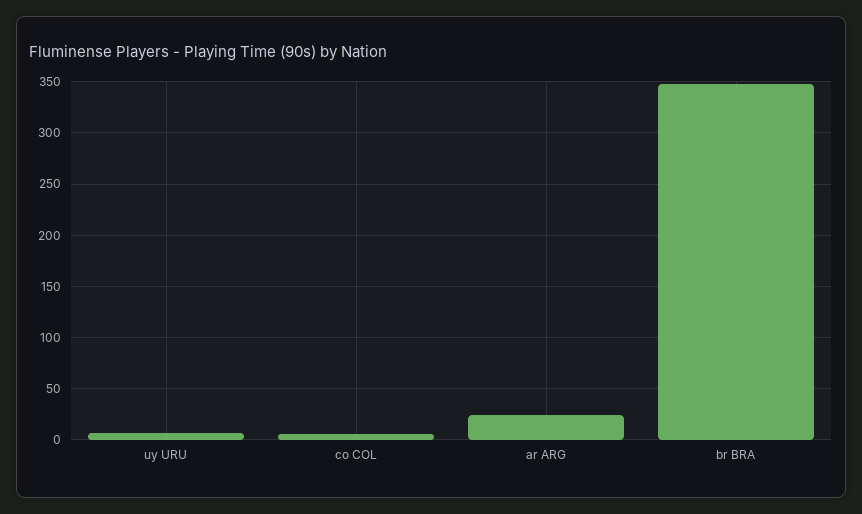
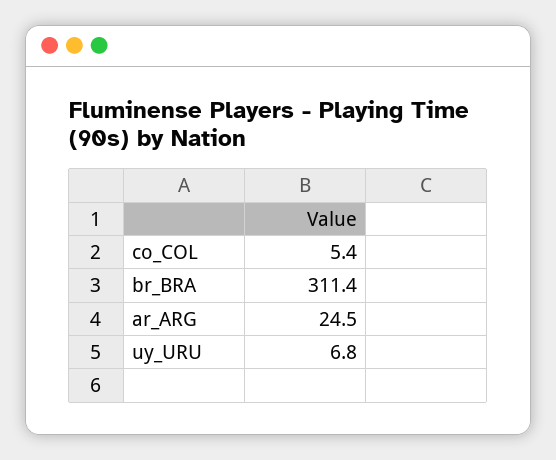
br BRA: 350 -> 311.4

